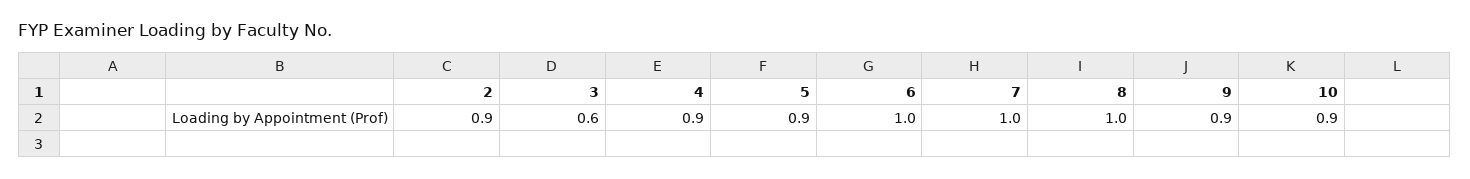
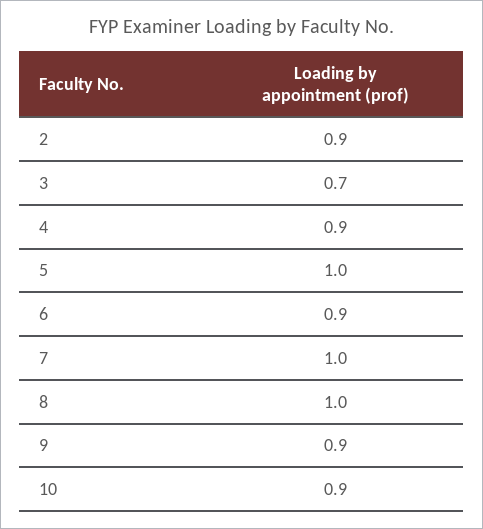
3: 0.6 -> 0.7
5: 0.9 -> 1
6: 1 -> 0.9

